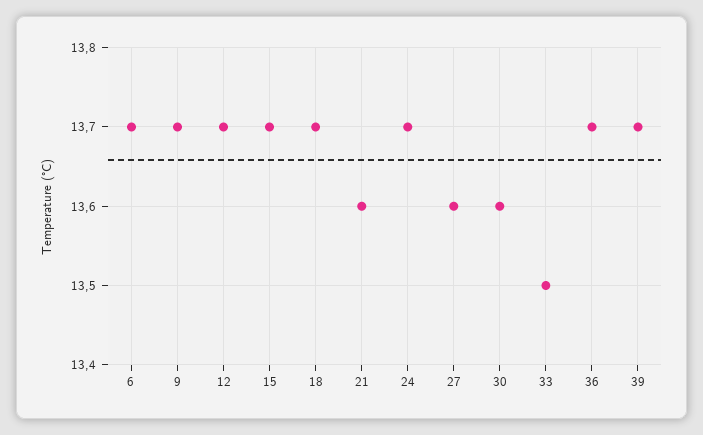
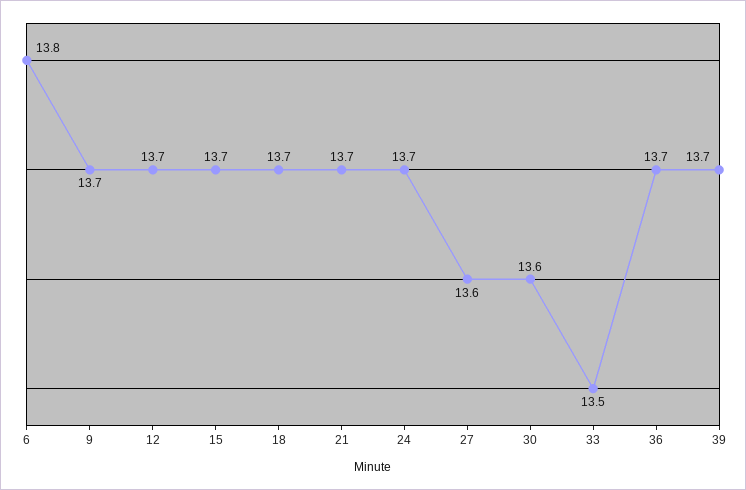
6: 13.7 -> 13.8
21: 13.6 -> 13.7

